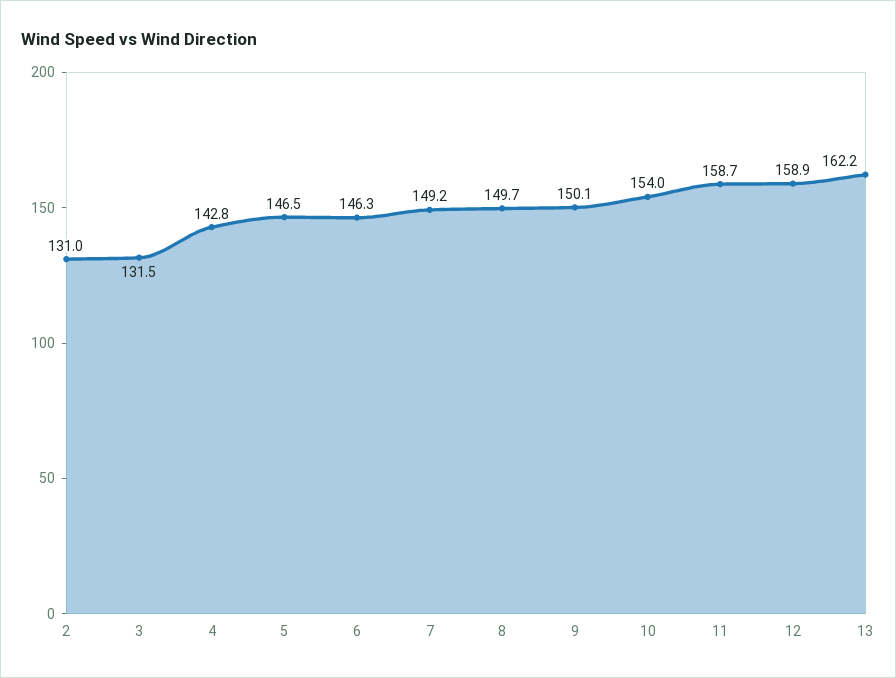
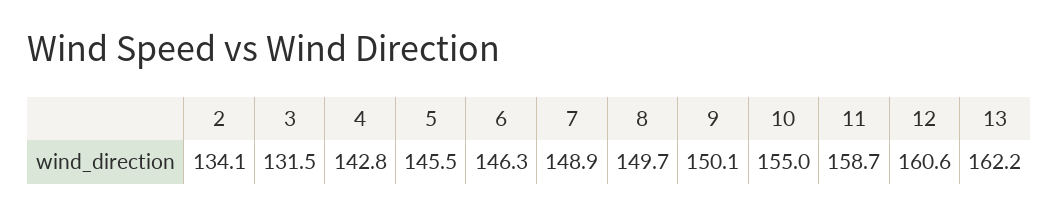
2: 131 -> 134.1
5: 146.5 -> 145.5
7: 149.2 -> 148.9
10: 154 -> 155
12: 158.9 -> 160.6

